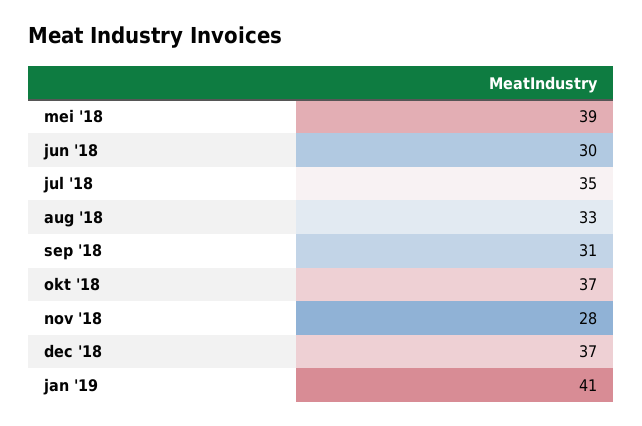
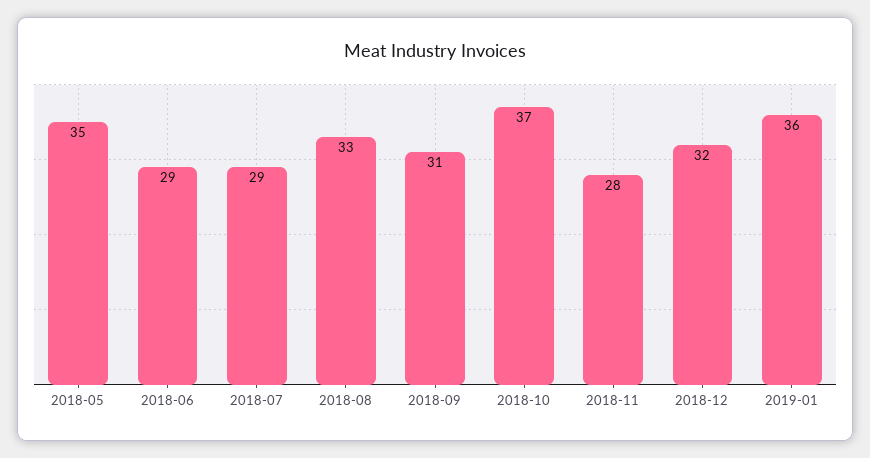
mei '18: 39 -> 35
jun '18: 30 -> 29
jul '18: 35 -> 29
dec '18: 37 -> 32
jan '19: 41 -> 36

